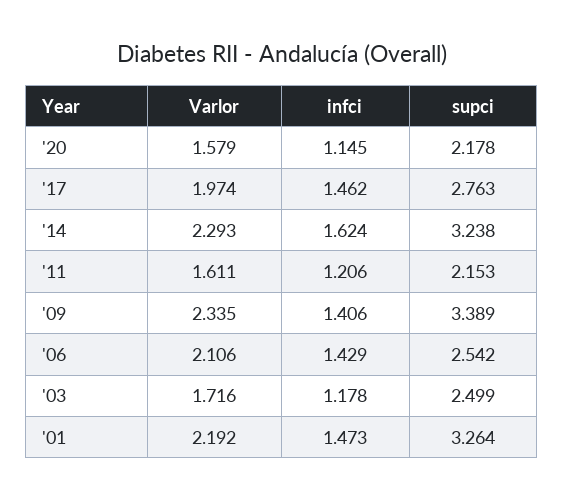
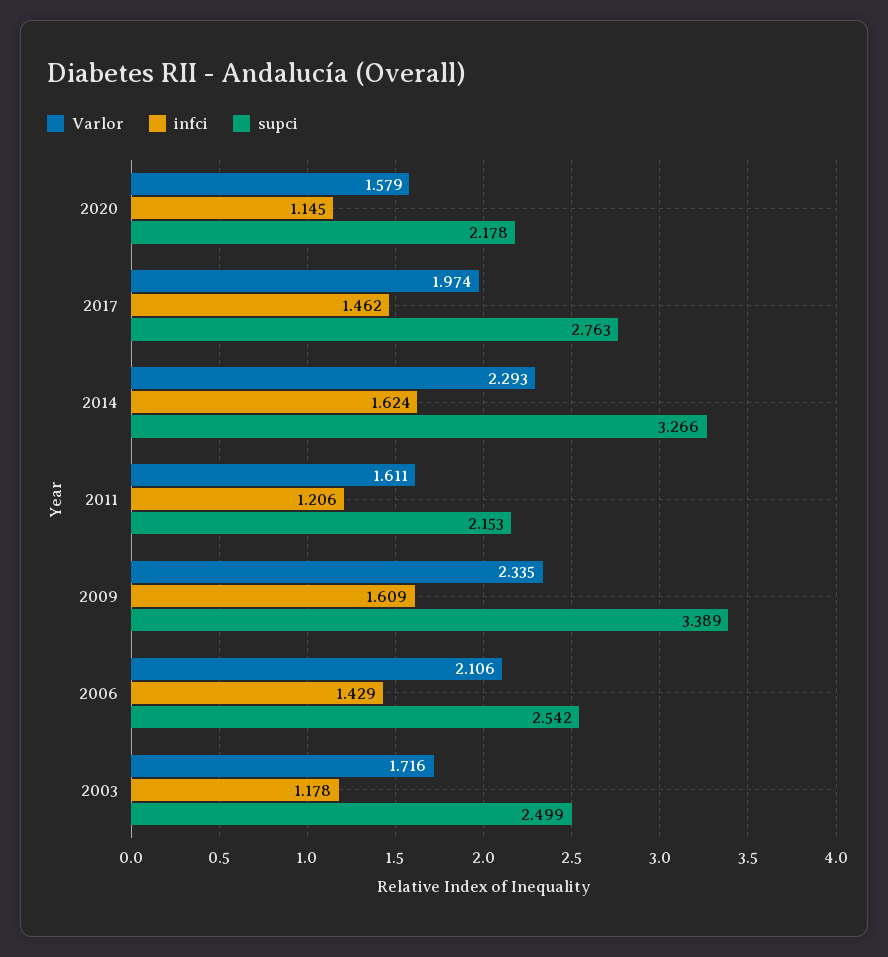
supci, '14: 3.238 -> 3.266
infci, '09: 1.406 -> 1.609
Varlor, '01: 2.192 -> none
infci, '01: 1.473 -> none
supci, '01: 3.264 -> none

